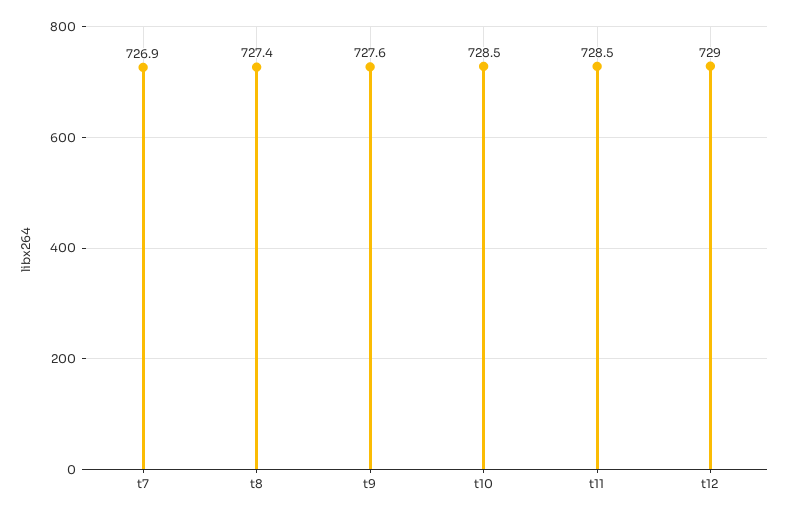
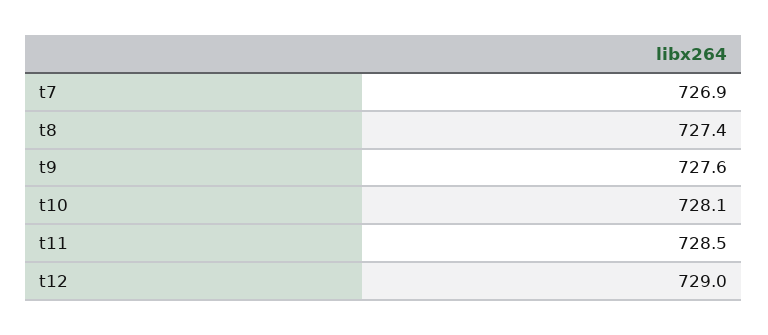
t10: 728.5 -> 728.1

